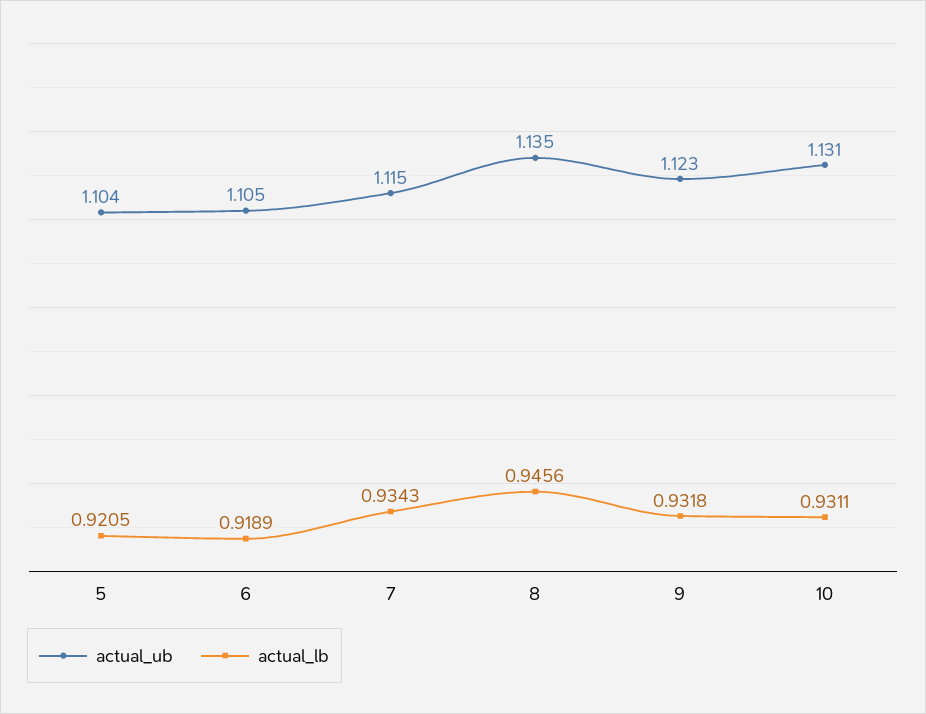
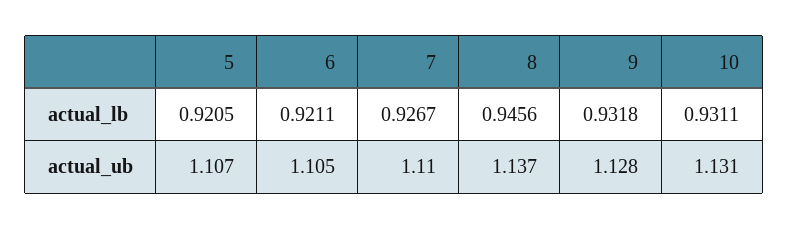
actual_ub, 5: 1.104 -> 1.107
actual_lb, 6: 0.9189 -> 0.9211
actual_ub, 7: 1.115 -> 1.11
actual_lb, 7: 0.9343 -> 0.9267
actual_ub, 8: 1.135 -> 1.137
actual_ub, 9: 1.123 -> 1.128

